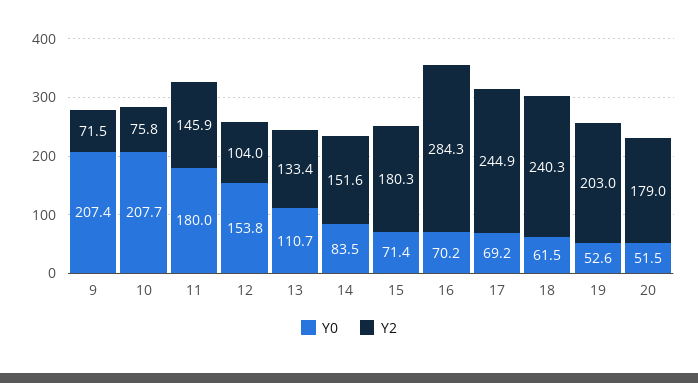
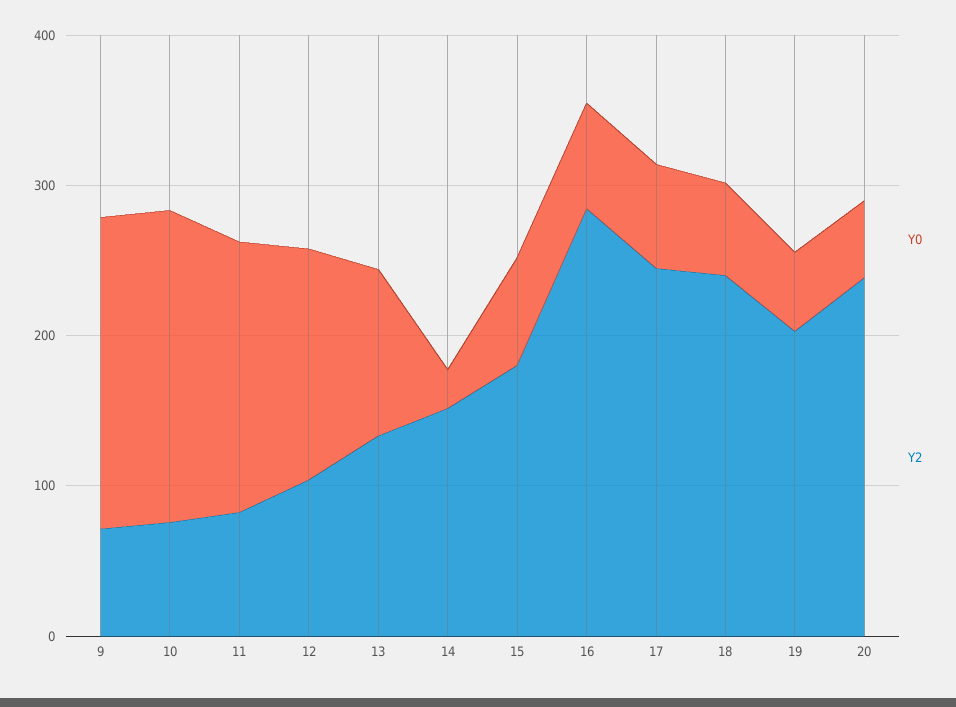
Y2, 11: 145.9 -> 80
Y0, 14: 83.5 -> 20
Y2, 20: 179 -> 240

